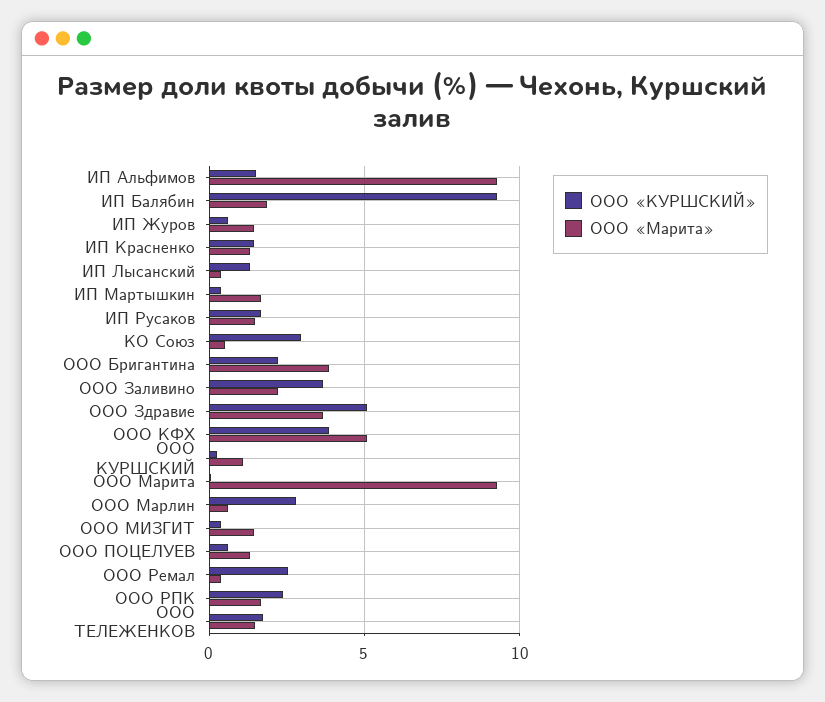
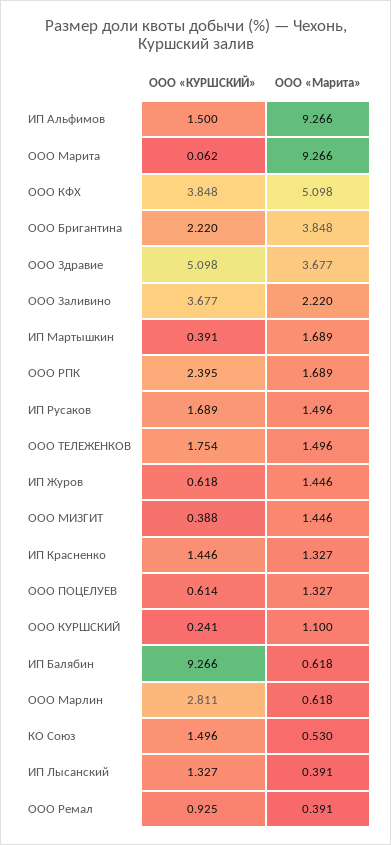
ООО «Марита», ИП Балябин: 2 -> 0.618
ООО «КУРШСКИЙ», КО Союз: 3 -> 1.496
ООО «КУРШСКИЙ», ООО Ремал: 2.5 -> 0.925

